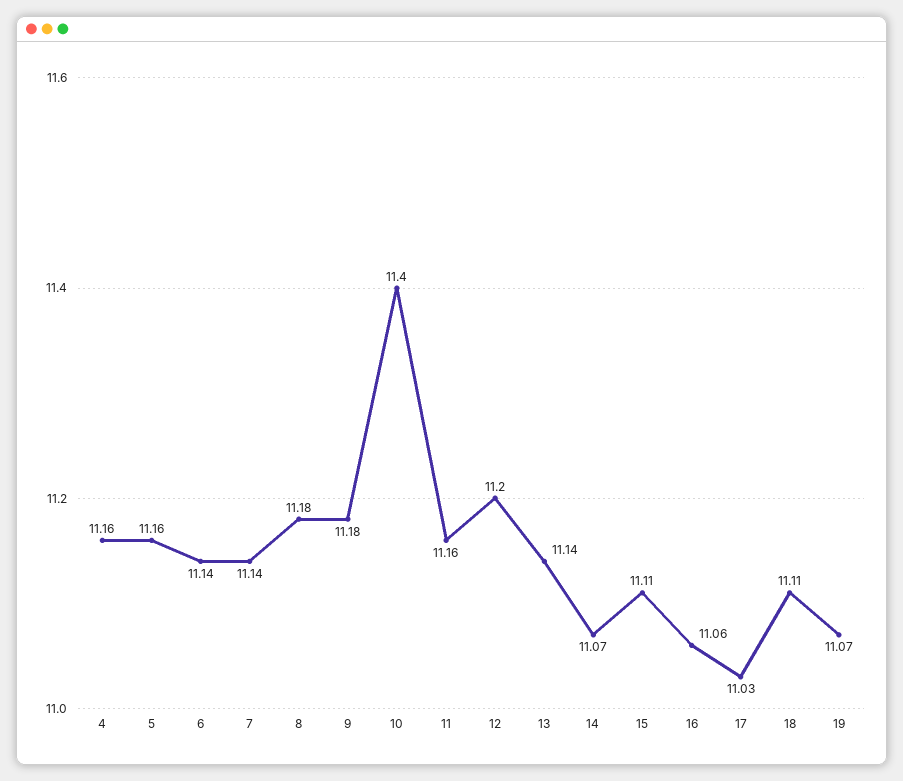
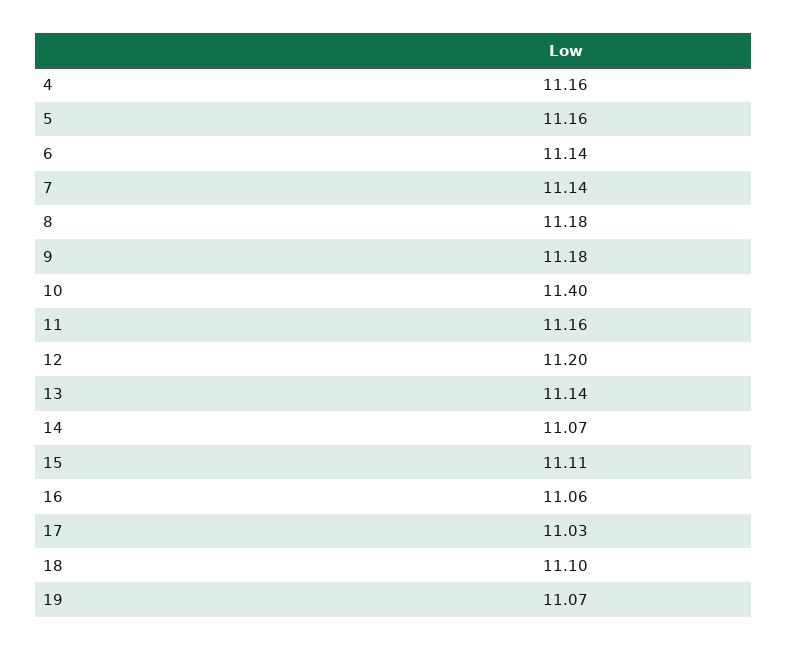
18: 11.11 -> 11.1

